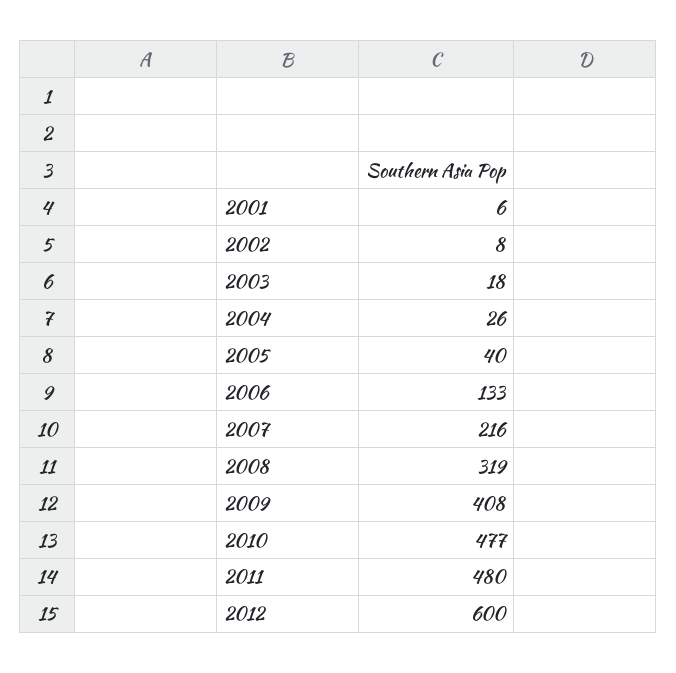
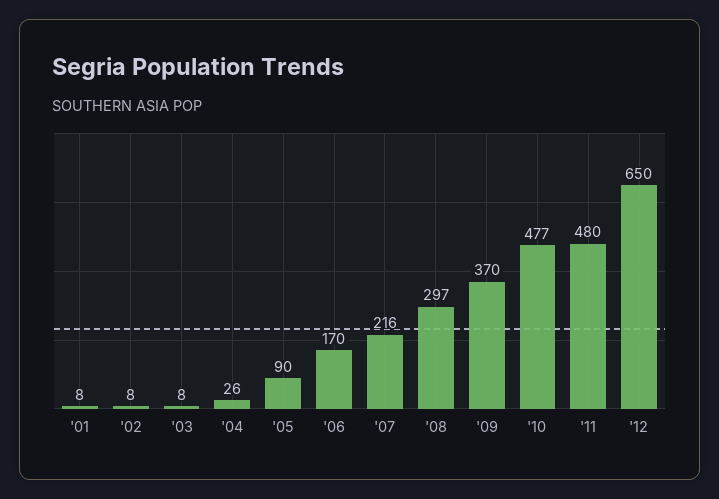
2001: 6 -> 8
2003: 18 -> 8
2005: 40 -> 90
2006: 133 -> 170
2008: 319 -> 297
2009: 408 -> 370
2012: 600 -> 650

